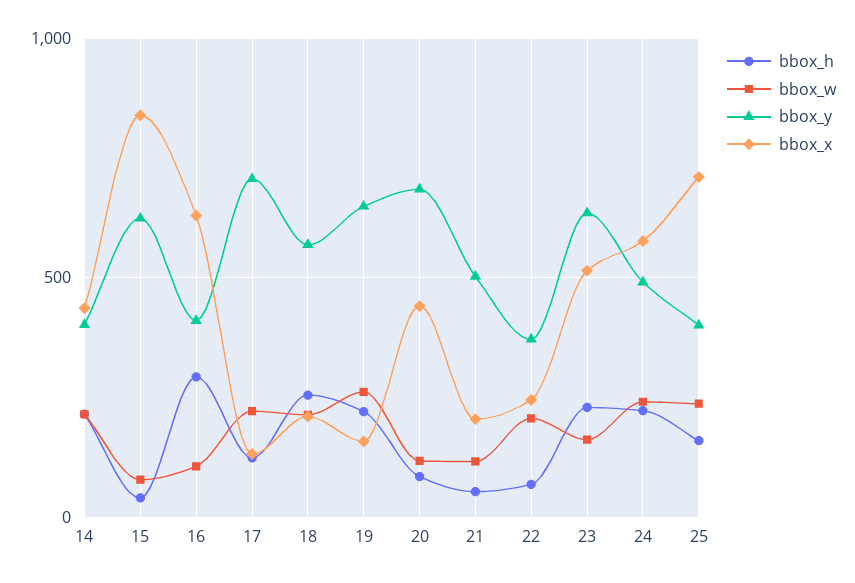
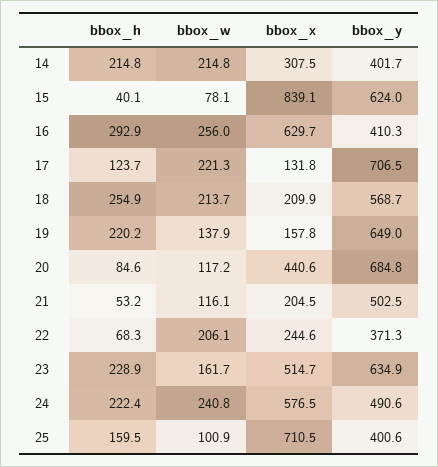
bbox_x, 14: 450 -> 307.5
bbox_w, 16: 100 -> 256
bbox_w, 19: 250 -> 137.9
bbox_w, 25: 250 -> 100.9

